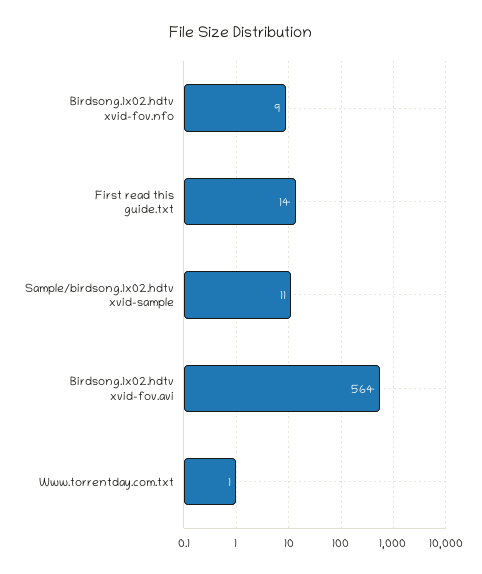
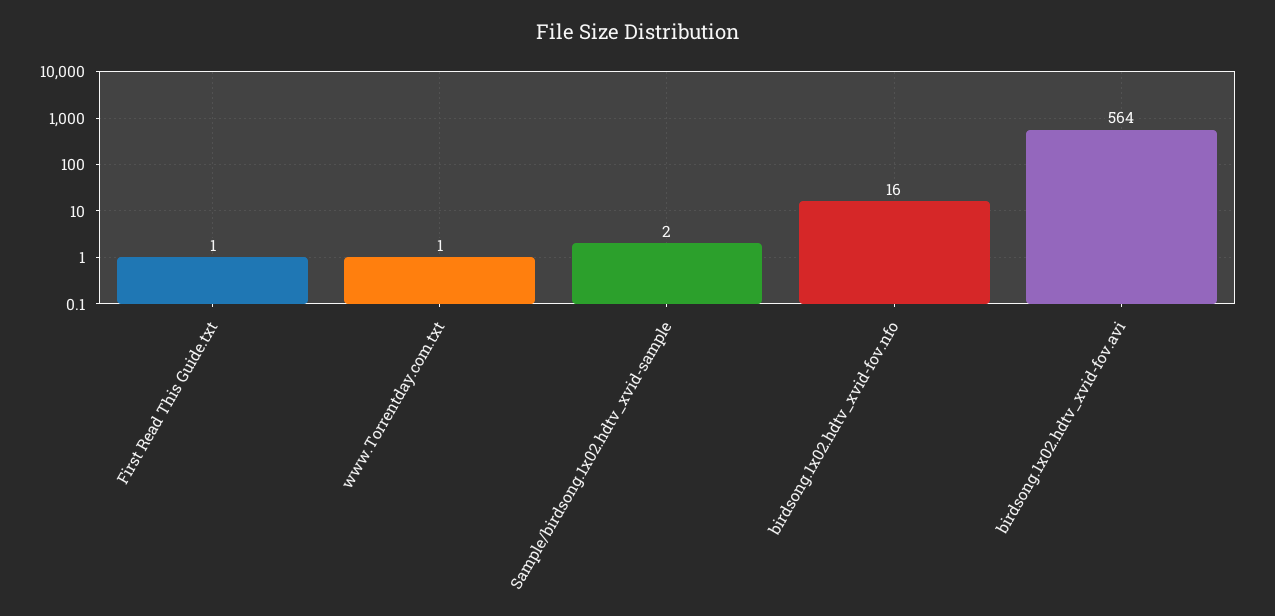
Birdsong.1x02.hdtv xvid-fov.nfo: 9 -> 16
First read this guide.txt: 14 -> 1
Sample/birdsong.1x02.hdtv xvid-sample: 11 -> 2

